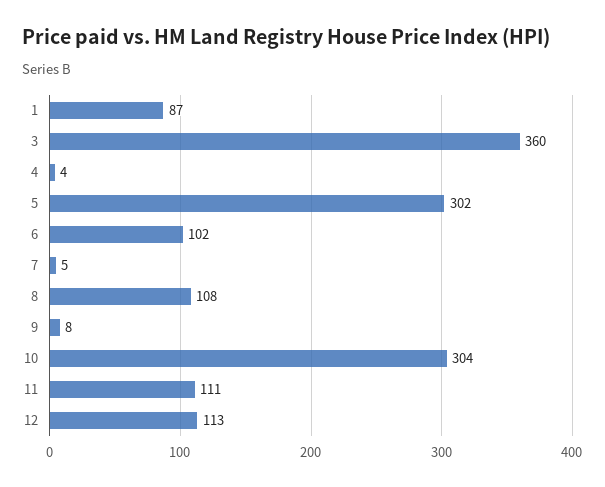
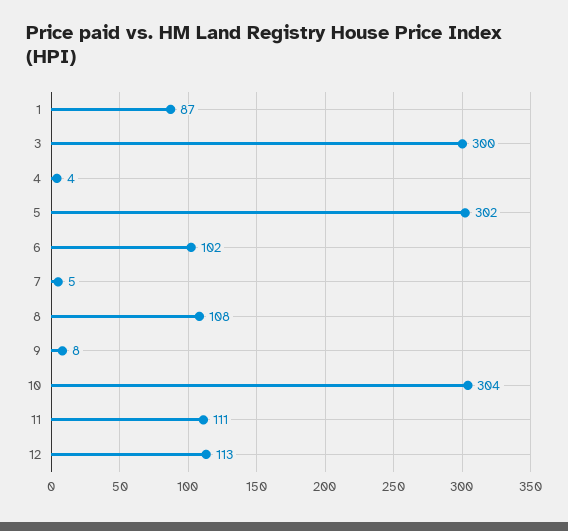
3: 360 -> 300

